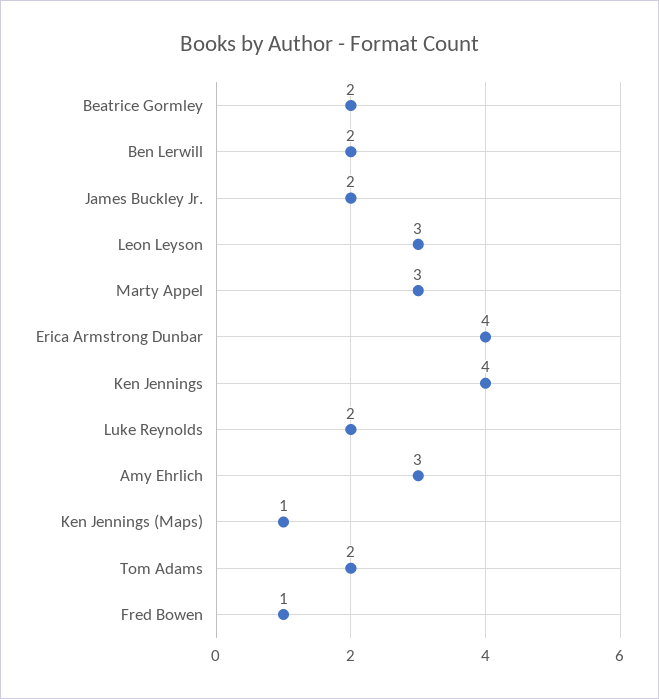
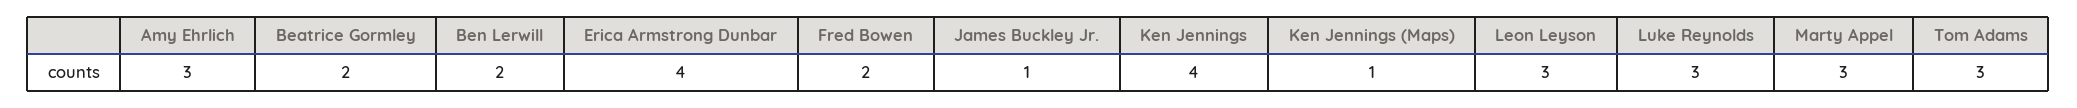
James Buckley Jr.: 2 -> 1
Luke Reynolds: 2 -> 3
Tom Adams: 2 -> 3
Fred Bowen: 1 -> 2

